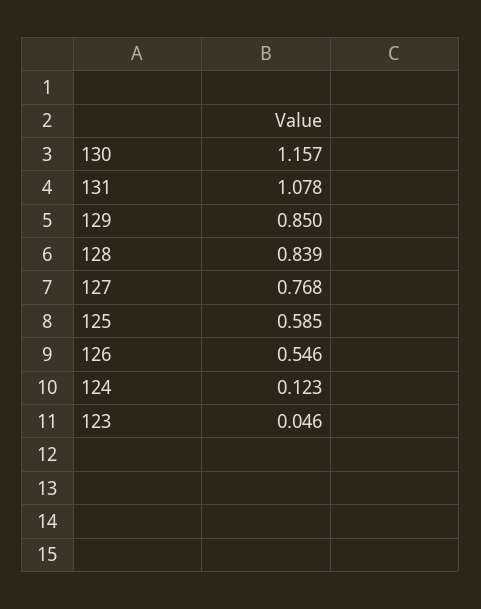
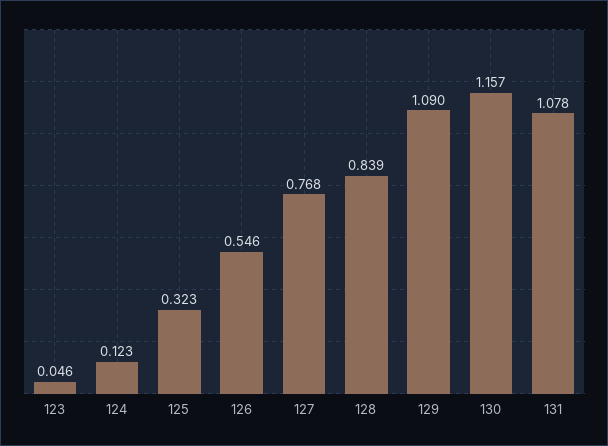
129: 0.85 -> 1.09
125: 0.585 -> 0.323

